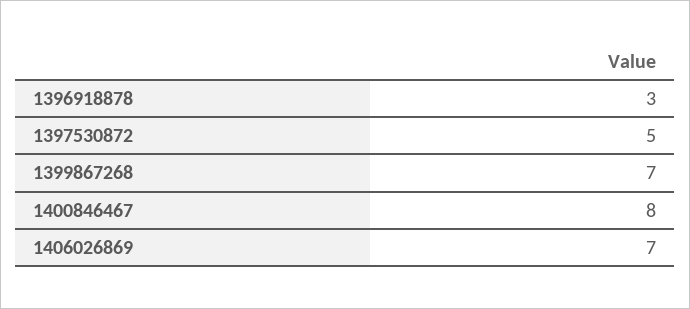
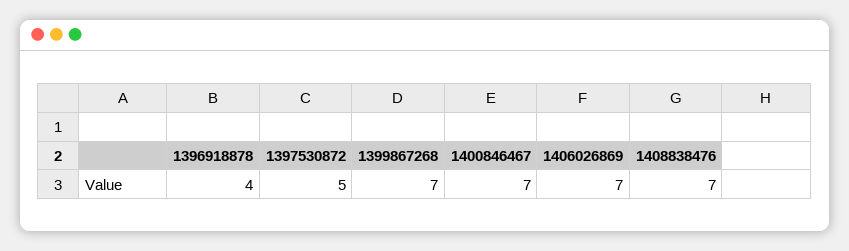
1396918878: 3 -> 4
1400846467: 8 -> 7
1408838476: none -> 7

